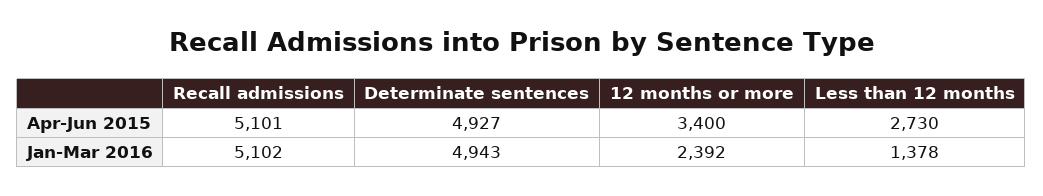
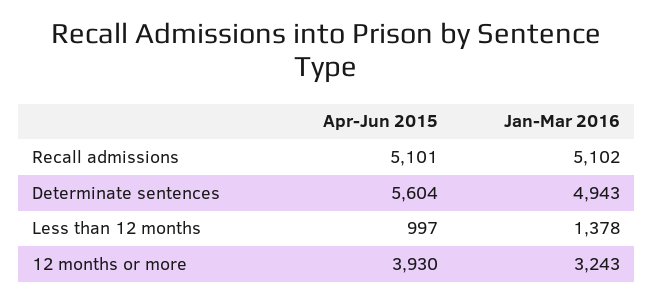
Determinate sentences, Apr-Jun 2015: 4927 -> 5604
12 months or more, Apr-Jun 2015: 3400 -> 3930
Less than 12 months, Apr-Jun 2015: 2730 -> 997
12 months or more, Jan-Mar 2016: 2392 -> 3243

